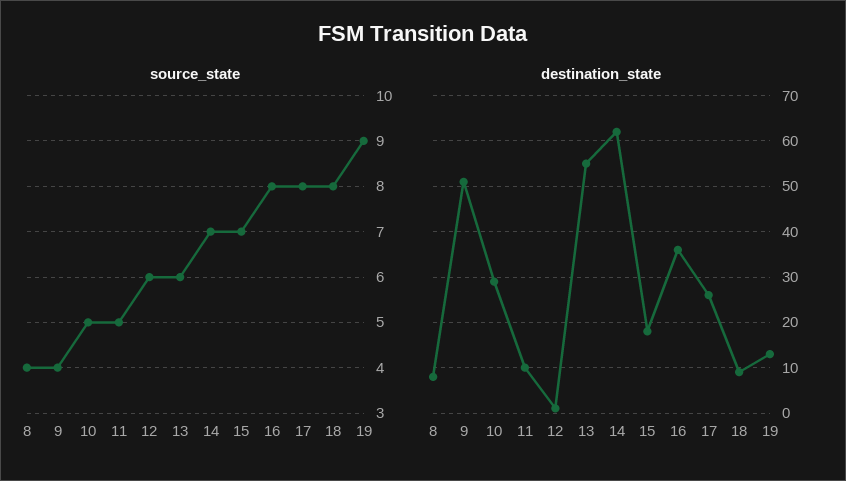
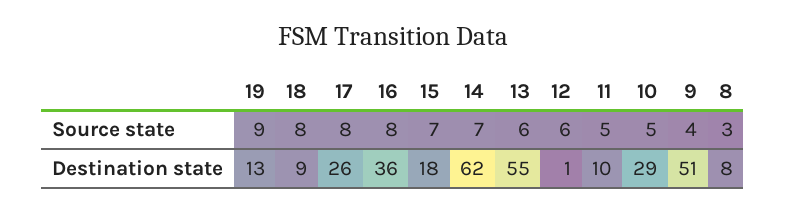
source_state, 8: 4 -> 3

